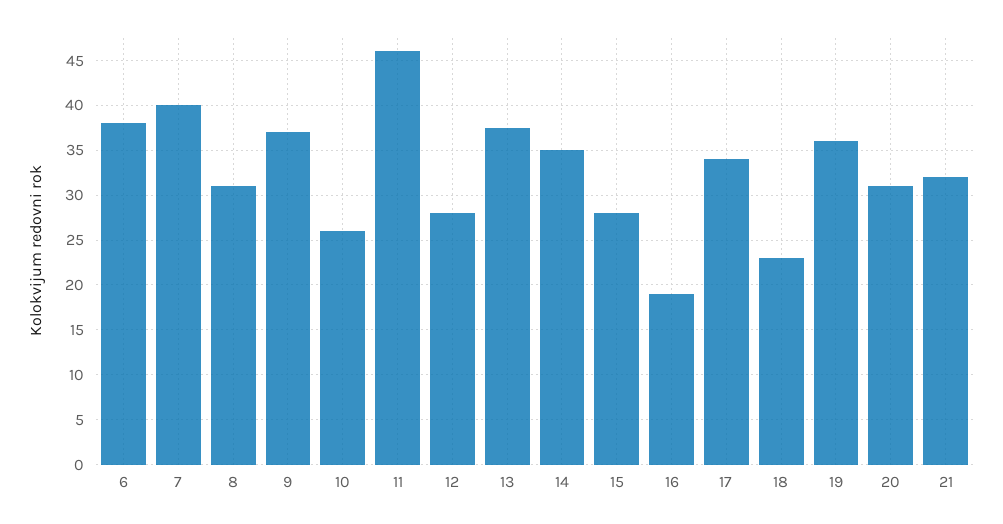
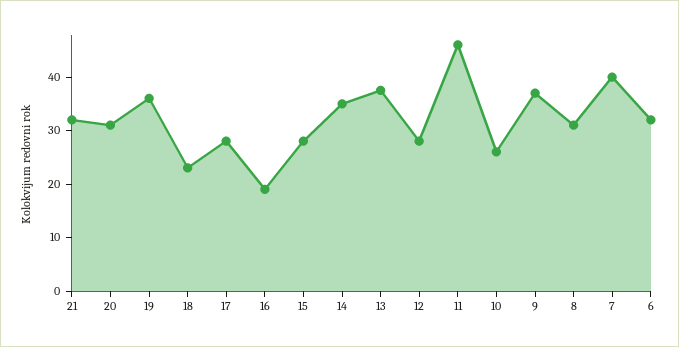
6: 38 -> 32
17: 34 -> 28

